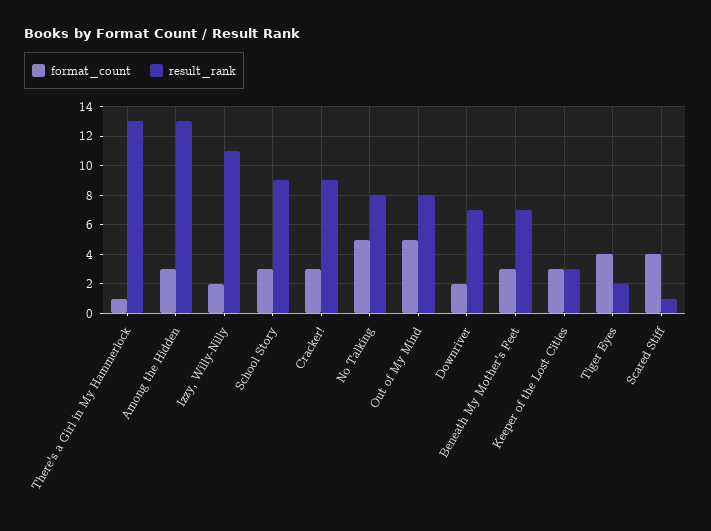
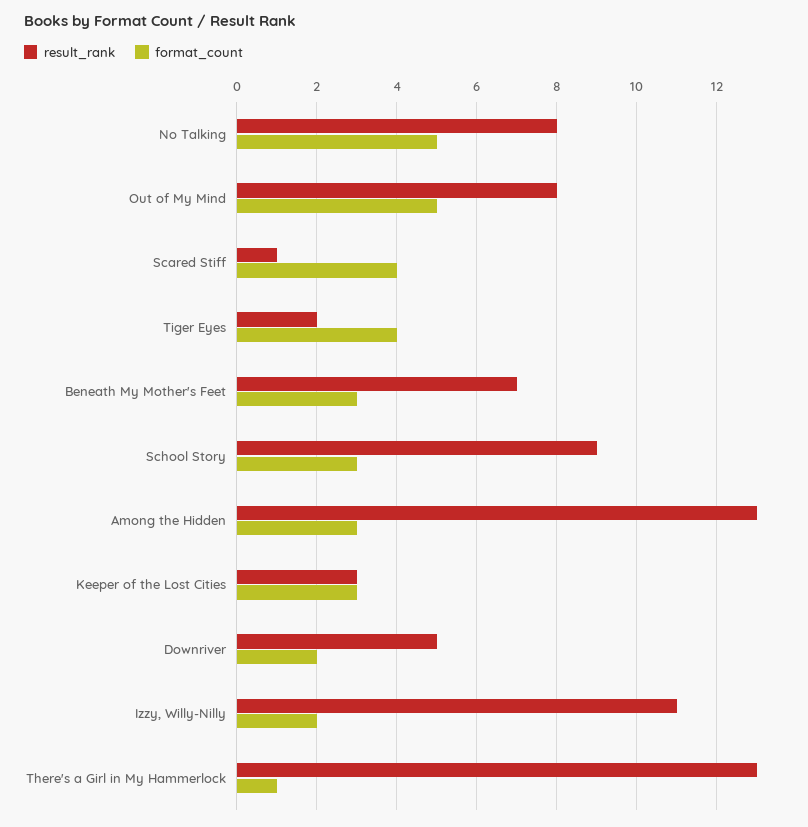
format_count, Cracker!: 3 -> none
result_rank, Cracker!: 9 -> none
result_rank, Downriver: 7 -> 5

